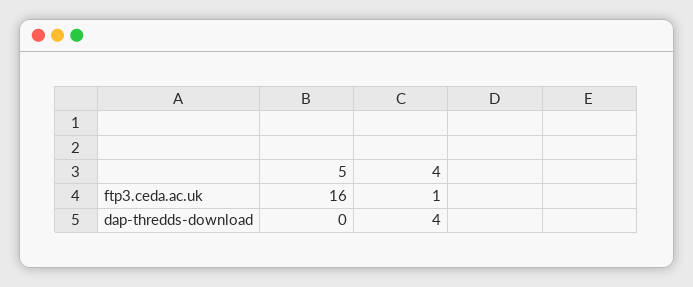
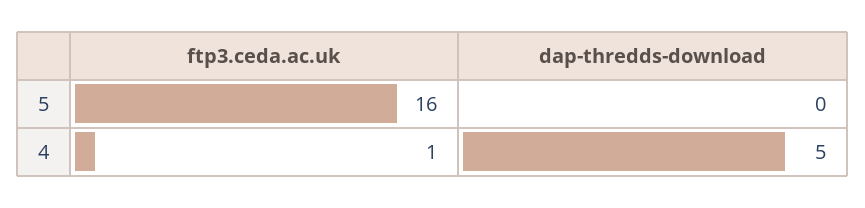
4, dap-thredds-download: 4 -> 5

